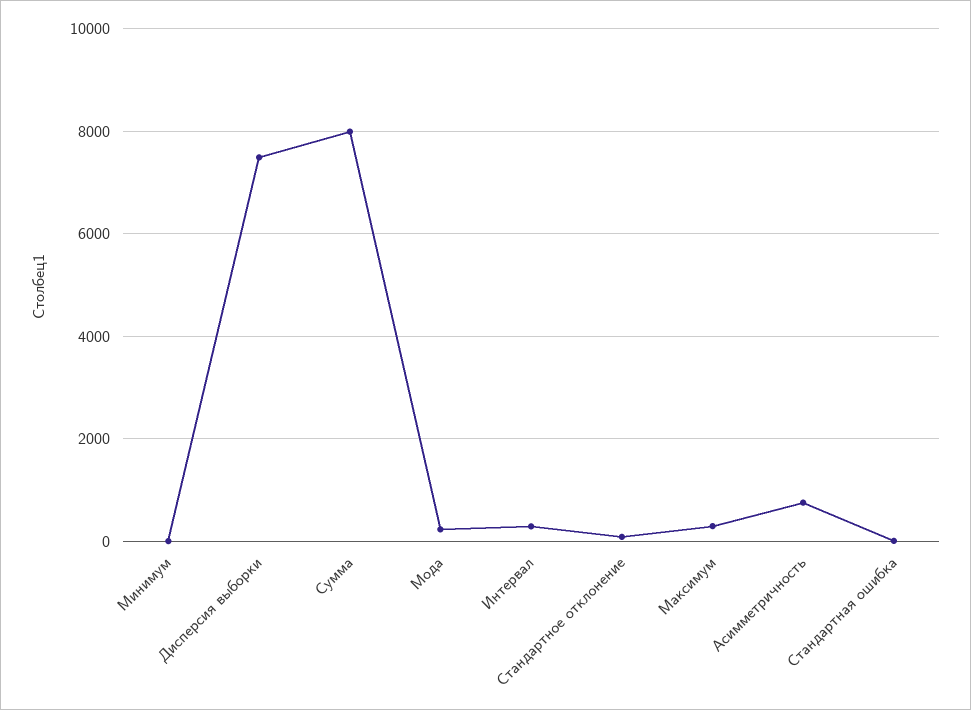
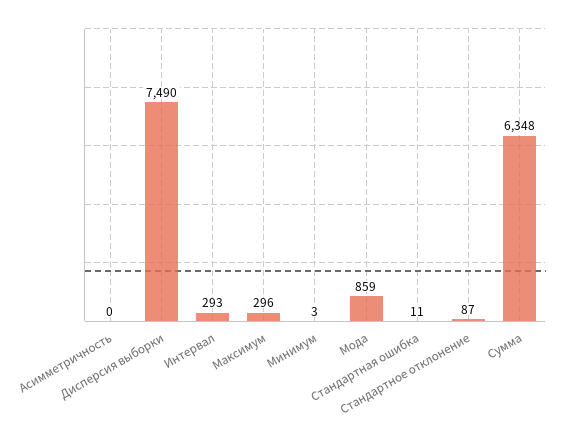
Сумма: 8000 -> 6348
Мода: 200 -> 859
Асимметричность: 800 -> 0

